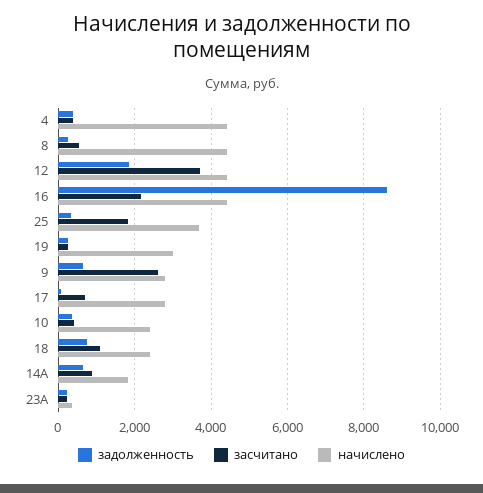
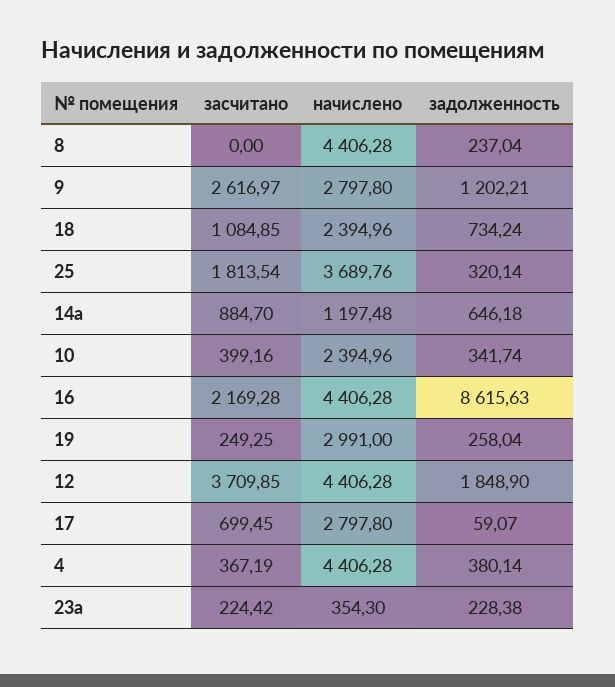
засчитано, 8: 600 -> 0
задолженность, 9: 600 -> 1202.21
начислено, 14А: 1800 -> 1197.48

